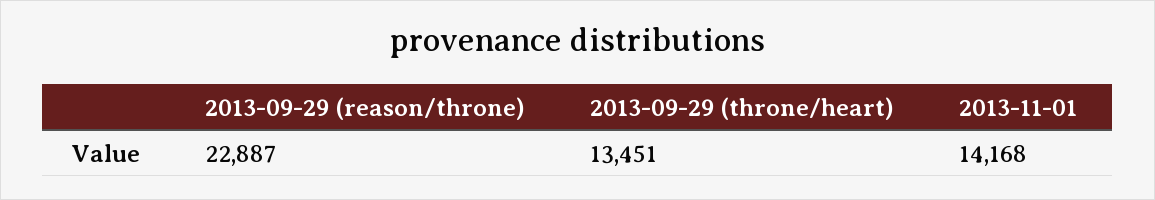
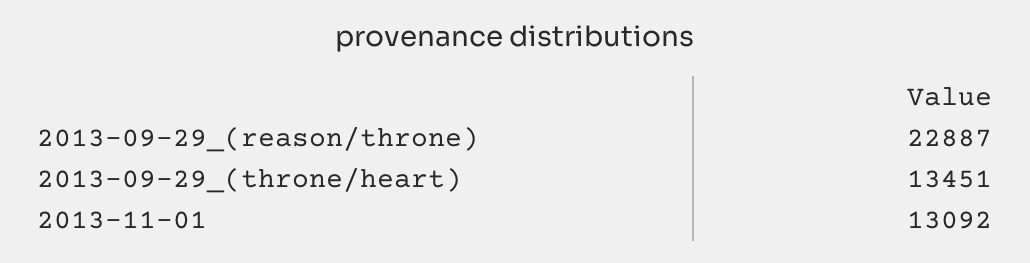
2013-11-01: 14168 -> 13092

